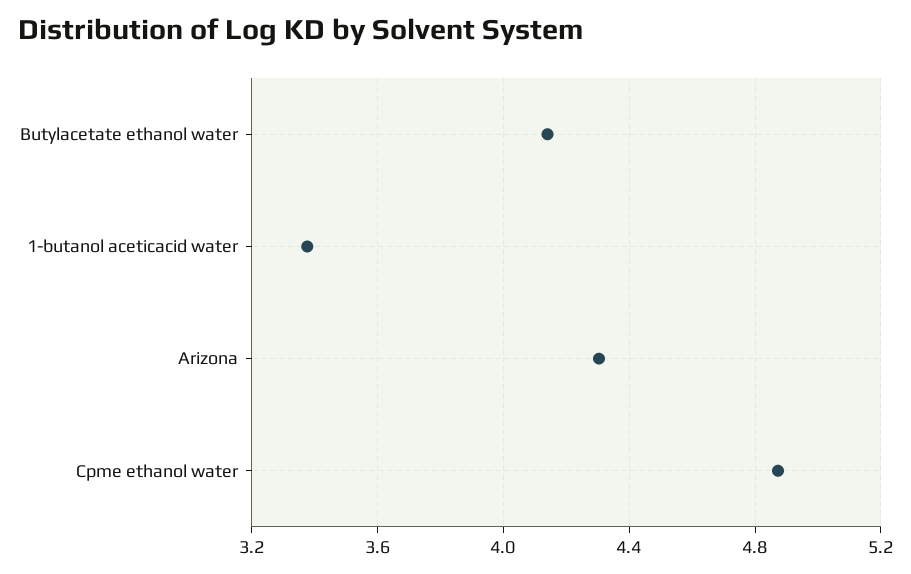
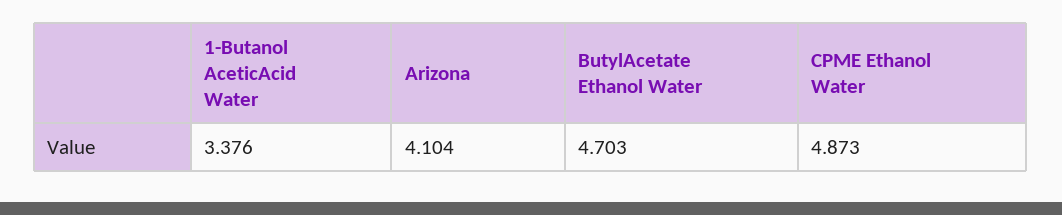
Butylacetate ethanol water: 4.15 -> 4.703
Arizona: 4.3 -> 4.104

